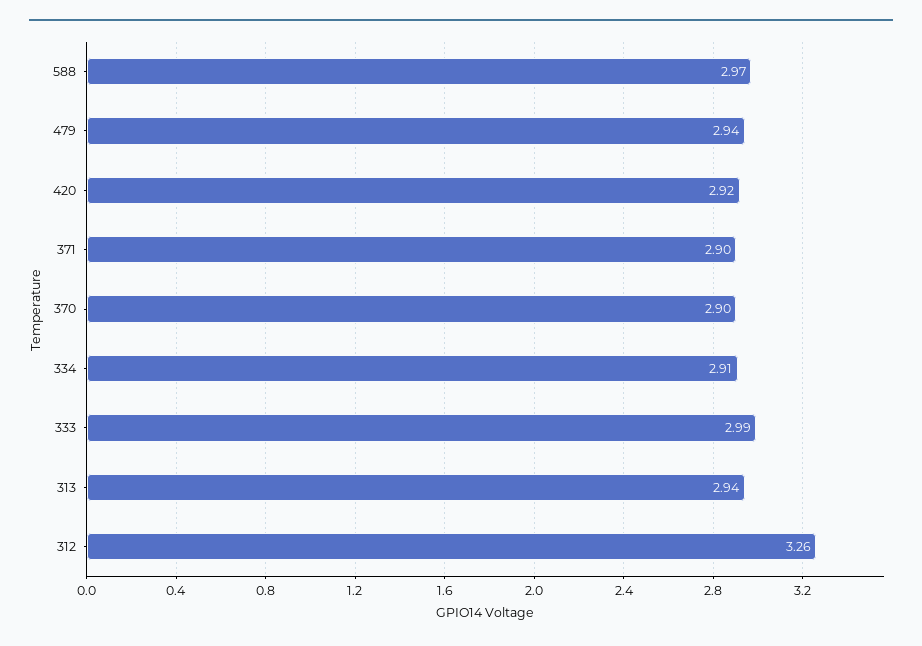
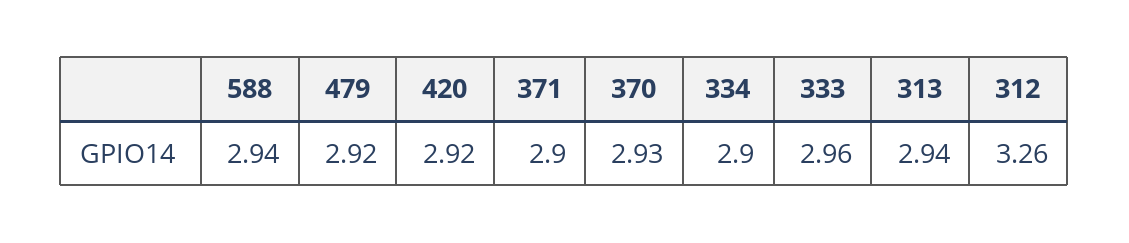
588: 2.97 -> 2.94
479: 2.94 -> 2.92
370: 2.9 -> 2.93
334: 2.91 -> 2.9
333: 2.99 -> 2.96

